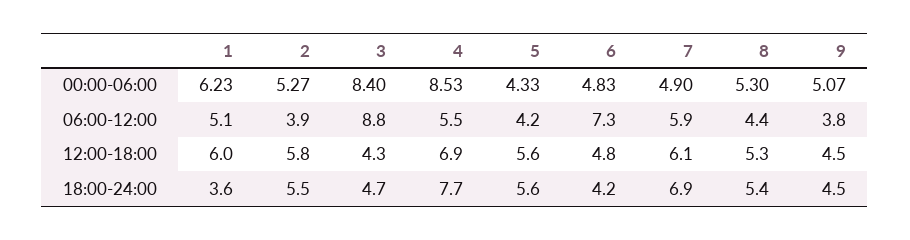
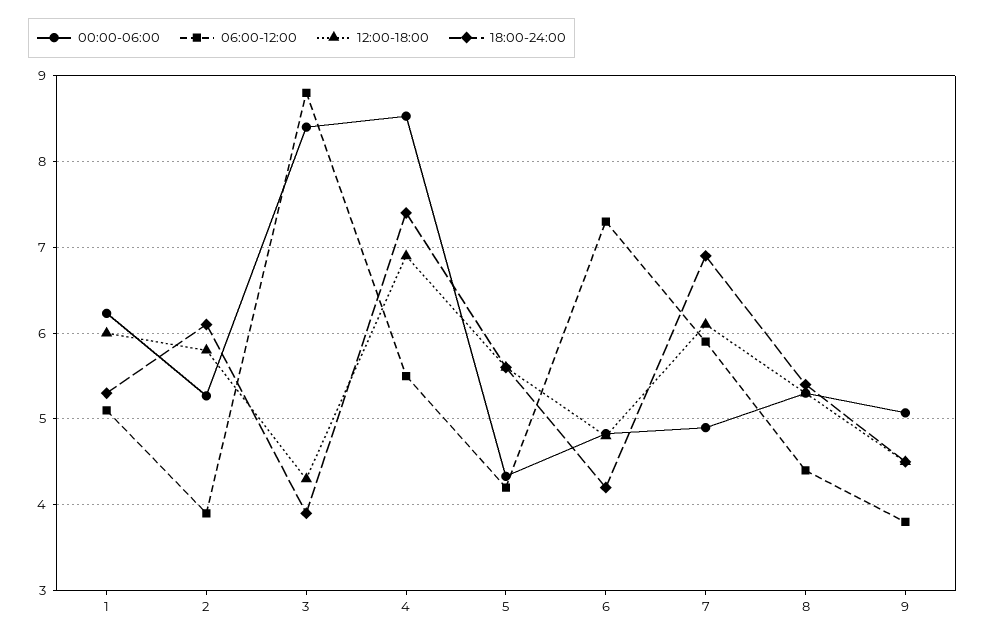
18:00-24:00, 1: 3.6 -> 5.3
18:00-24:00, 2: 5.5 -> 6.1
18:00-24:00, 3: 4.7 -> 3.9
18:00-24:00, 4: 7.7 -> 7.4

